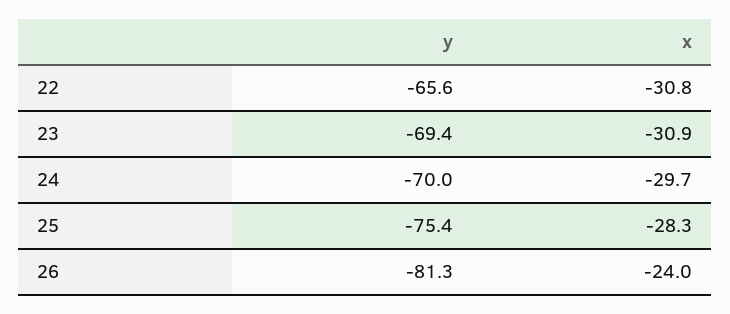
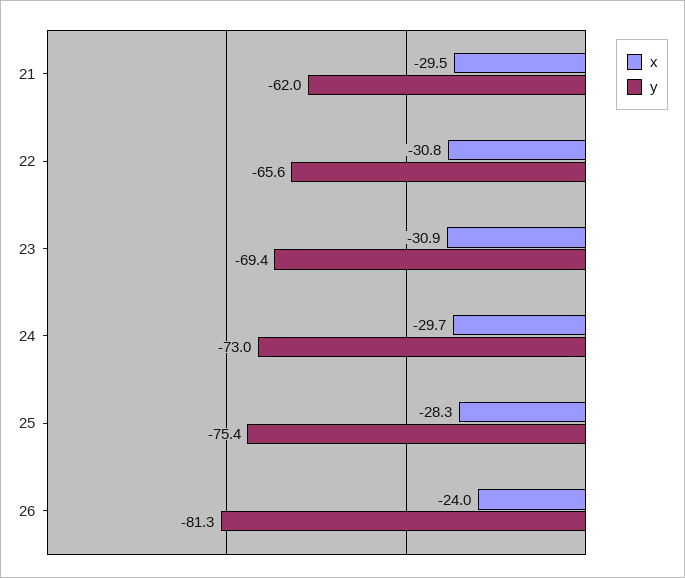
y, 24: -70 -> -73
x, 21: none -> -29.5
y, 21: none -> -62

